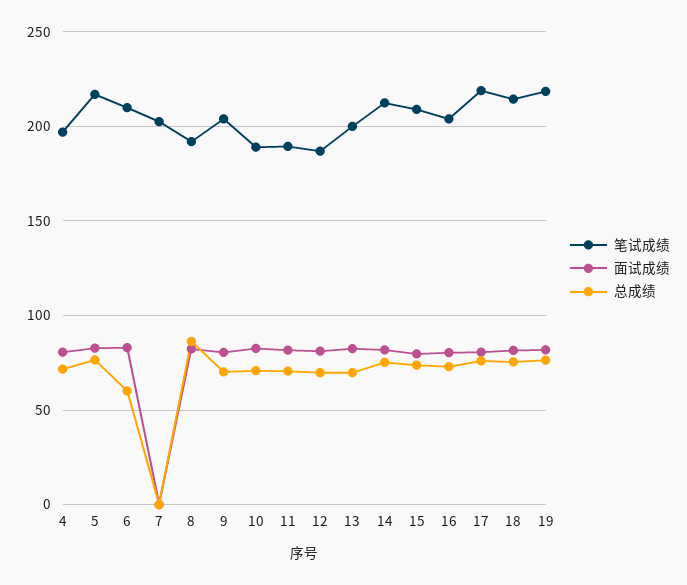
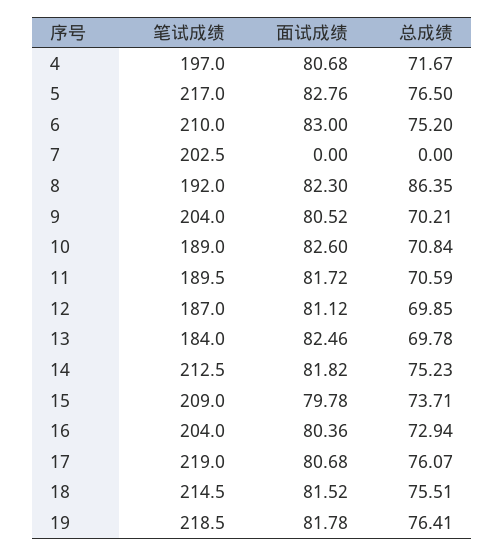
总成绩, 6: 60 -> 75.2
笔试成绩, 13: 200 -> 184

